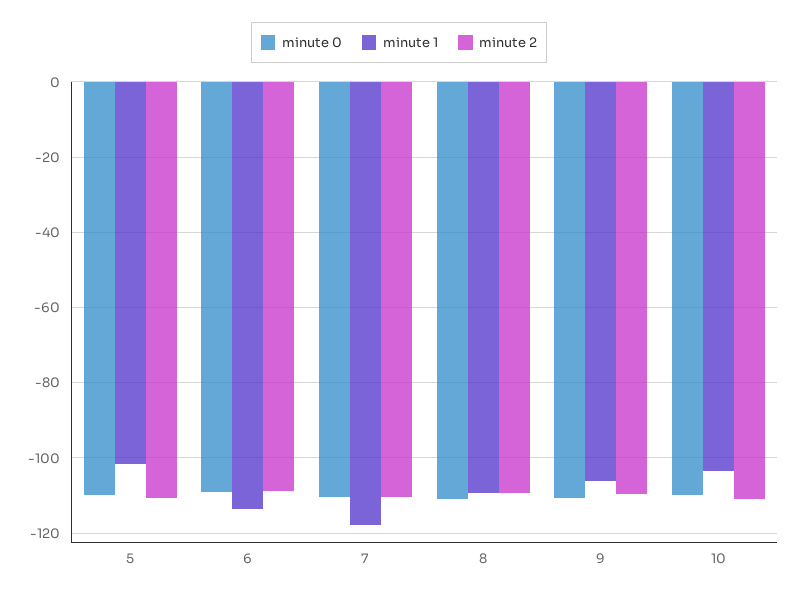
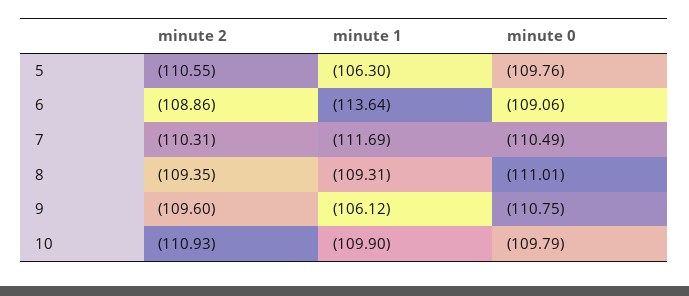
minute 1, 5: -102 -> -106.3
minute 1, 7: -118 -> -111.69
minute 1, 10: -104 -> -109.9

